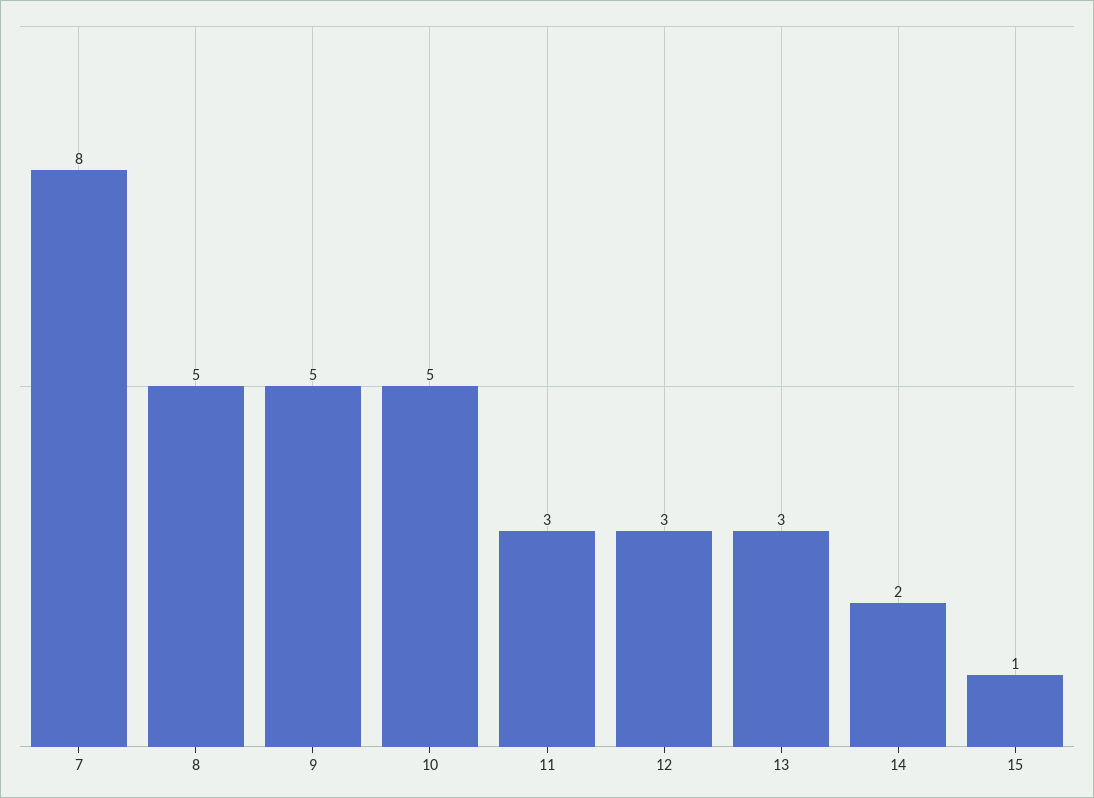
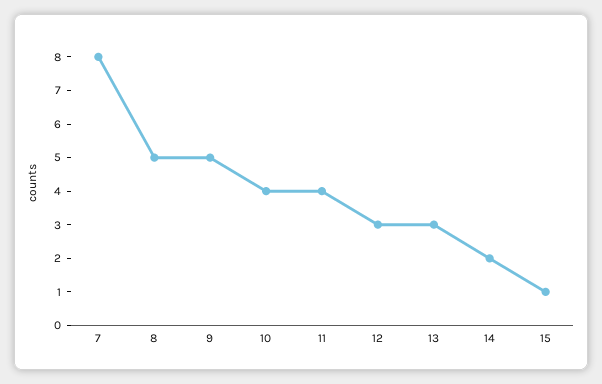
10: 5 -> 4
11: 3 -> 4

